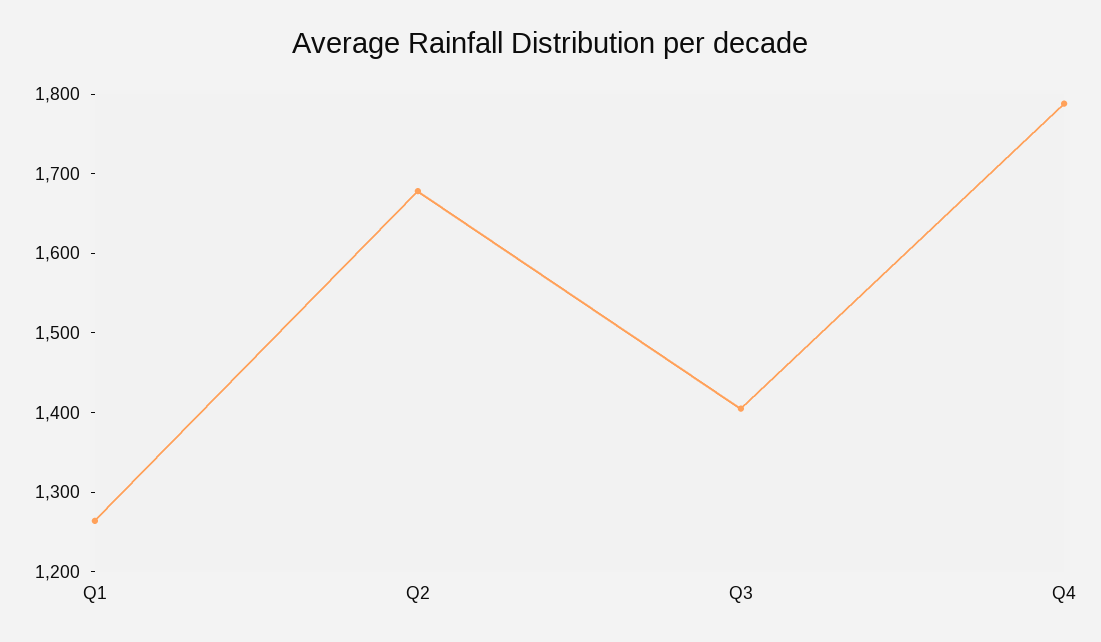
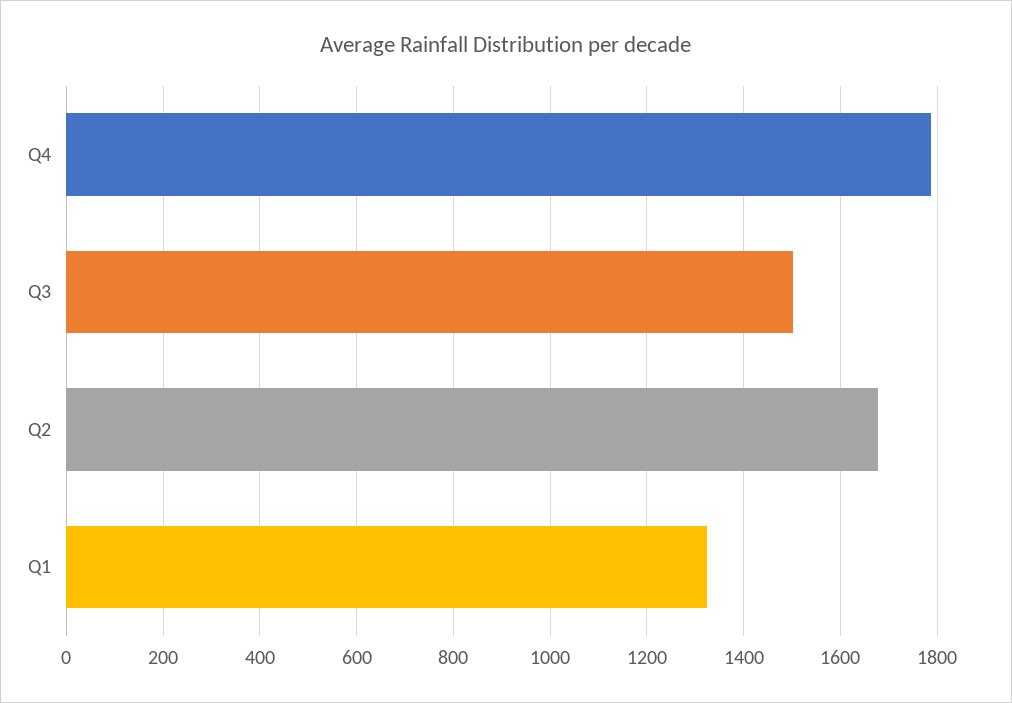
Q1: 1260 -> 1320
Q3: 1400 -> 1500

